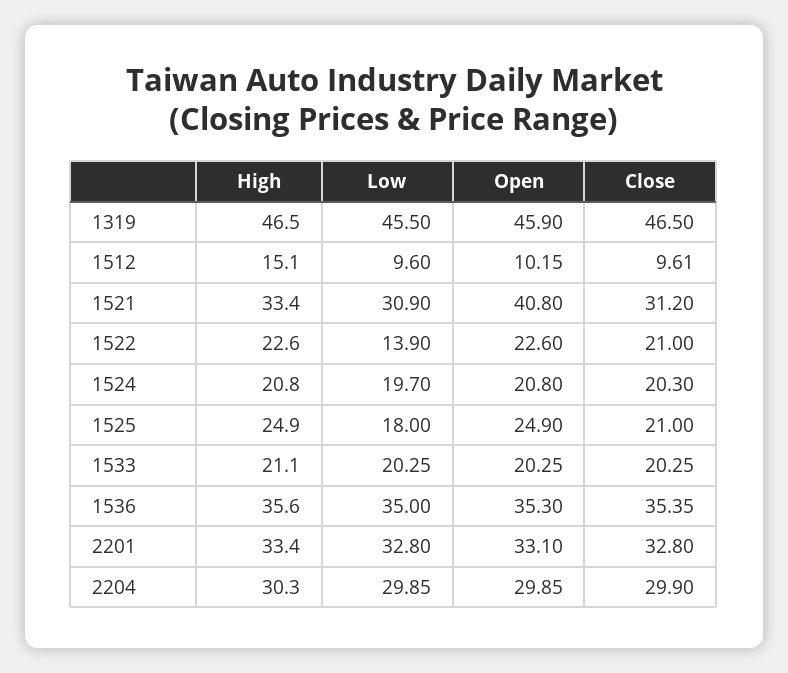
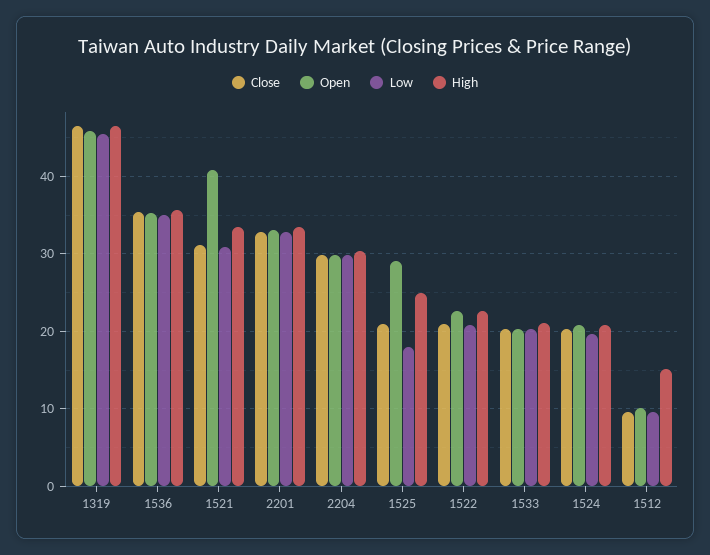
Low, 1522: 13.9 -> 21
Open, 1525: 24.9 -> 29

